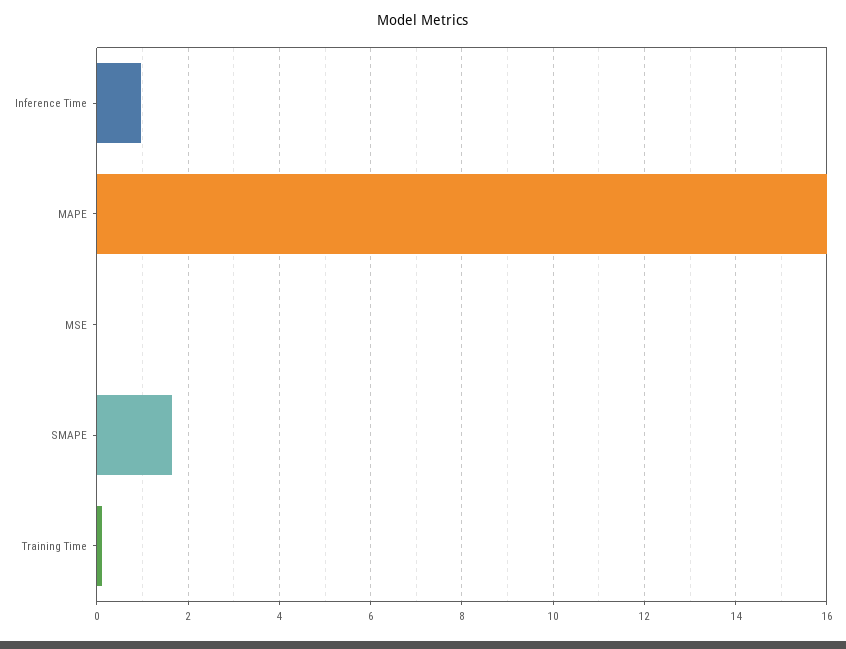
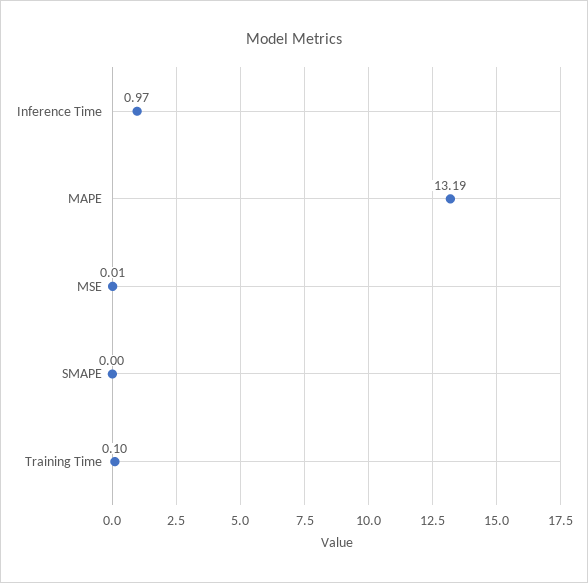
MAPE: 16 -> 13.19
SMAPE: 1.6 -> 0

